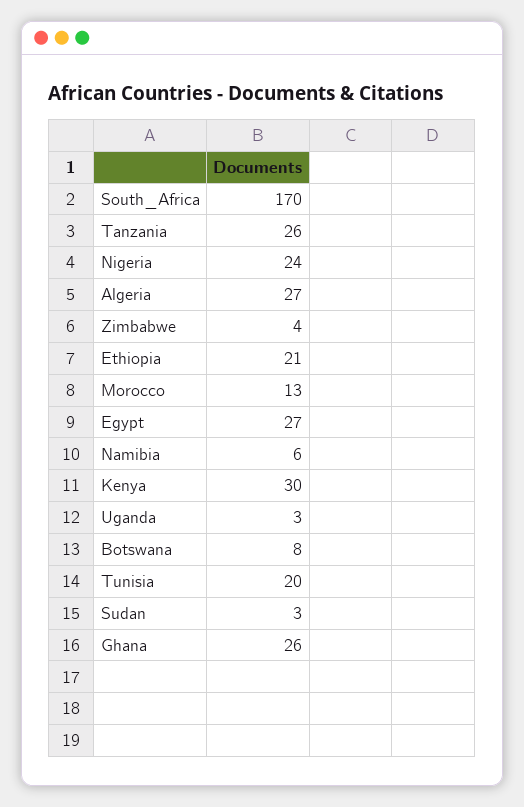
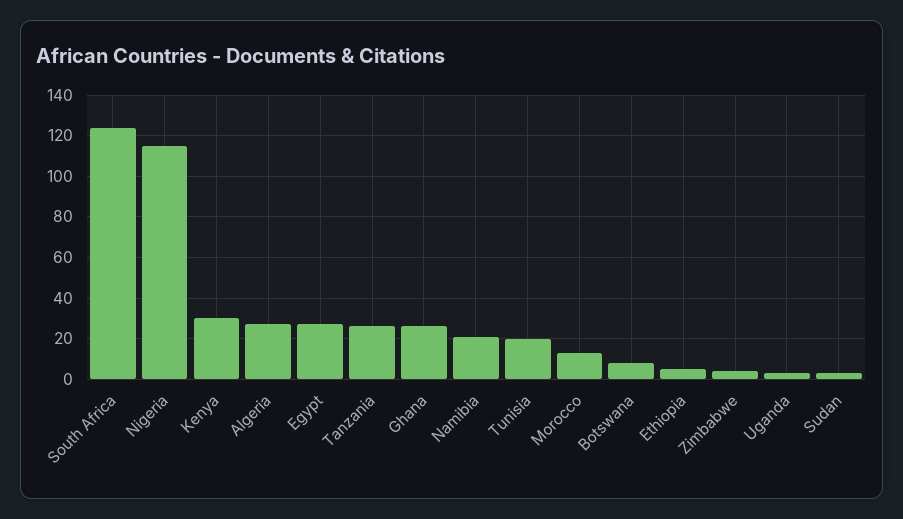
South_Africa: 170 -> 125
Nigeria: 24 -> 115
Ethiopia: 21 -> 5
Namibia: 6 -> 20

